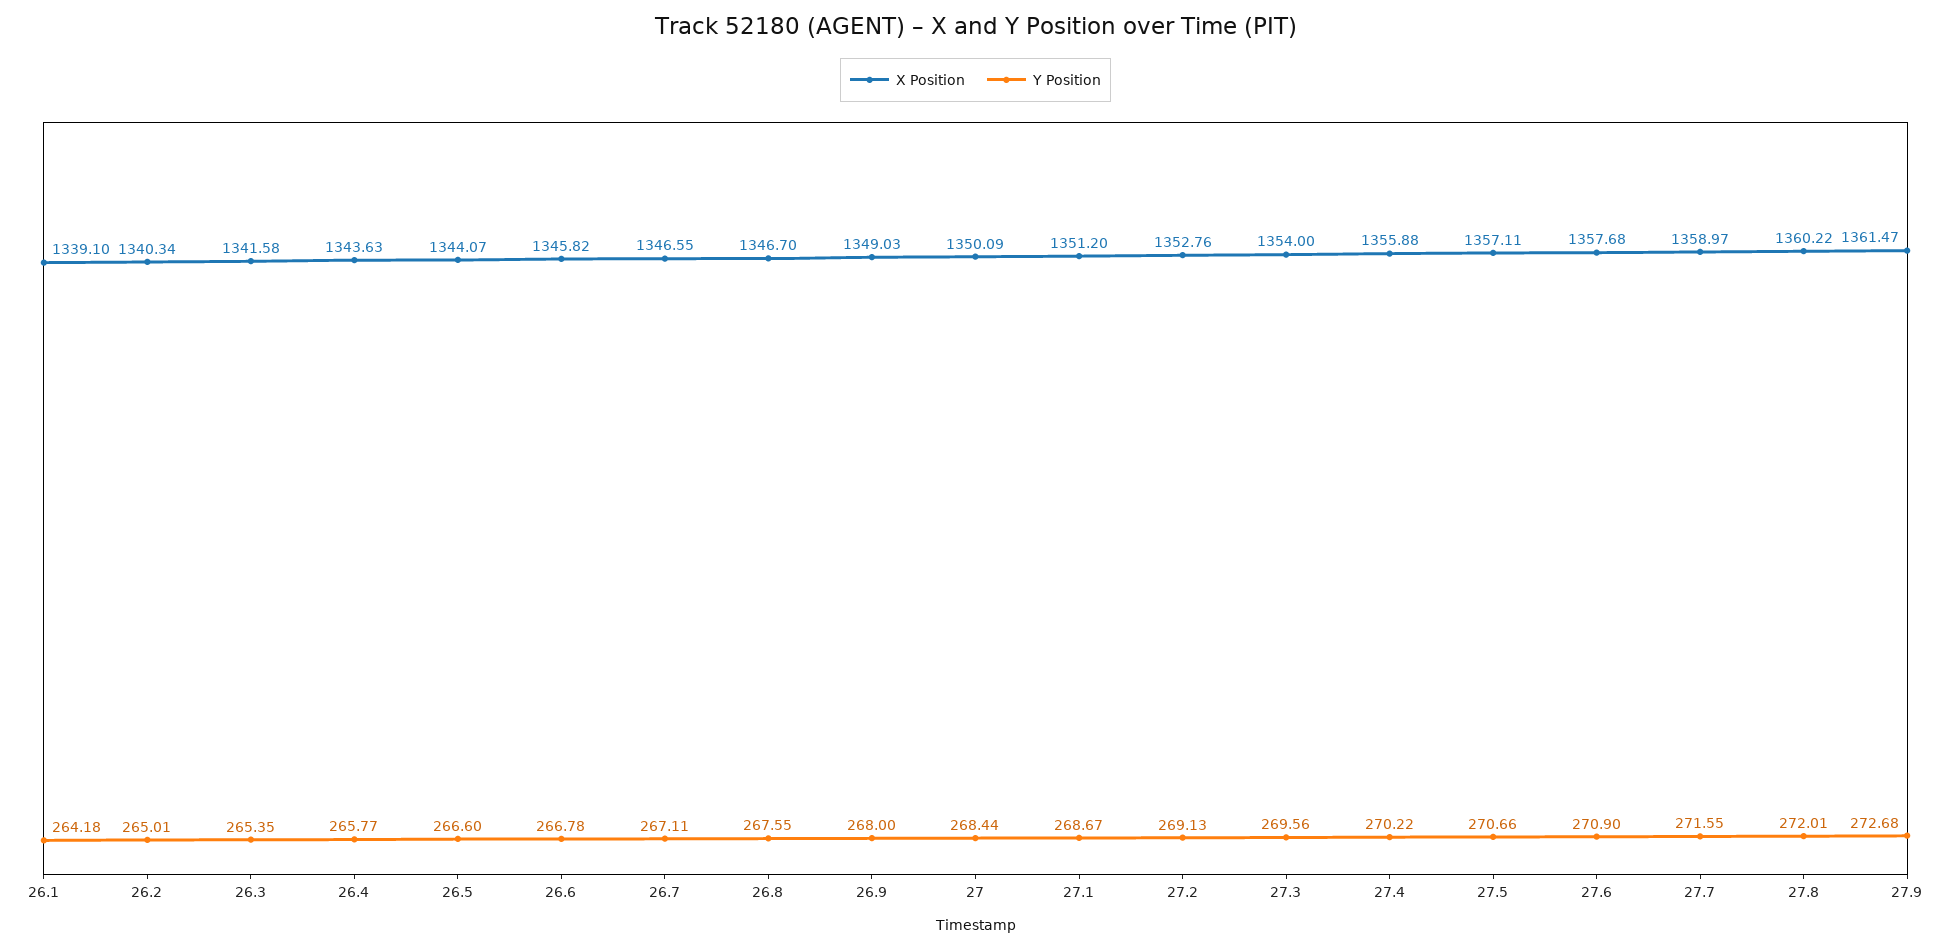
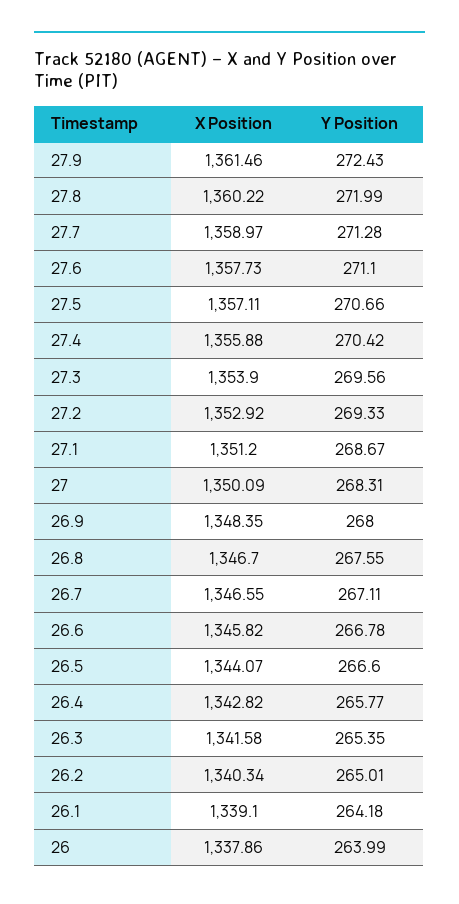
X Position, 26.4: 1343.63 -> 1342.82
X Position, 26.9: 1349.03 -> 1348.35
Y Position, 27: 268.44 -> 268.31
X Position, 27.2: 1352.76 -> 1352.92
Y Position, 27.2: 269.13 -> 269.33
X Position, 27.3: 1354 -> 1353.9
Y Position, 27.4: 270.22 -> 270.42
X Position, 27.6: 1357.68 -> 1357.73
Y Position, 27.6: 270.9 -> 271.1
Y Position, 27.7: 271.55 -> 271.28
Y Position, 27.8: 272.01 -> 271.99
X Position, 27.9: 1361.47 -> 1361.46
Y Position, 27.9: 272.68 -> 272.43
X Position, 26: none -> 1337.86
Y Position, 26: none -> 263.99

